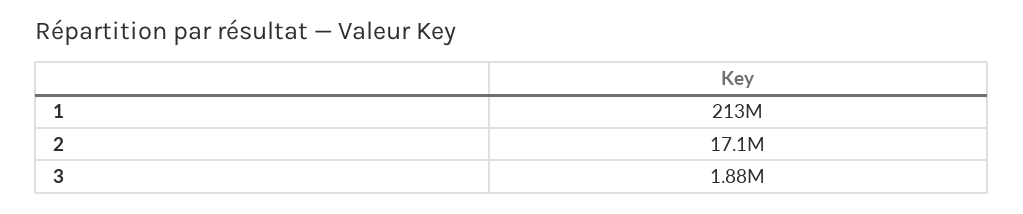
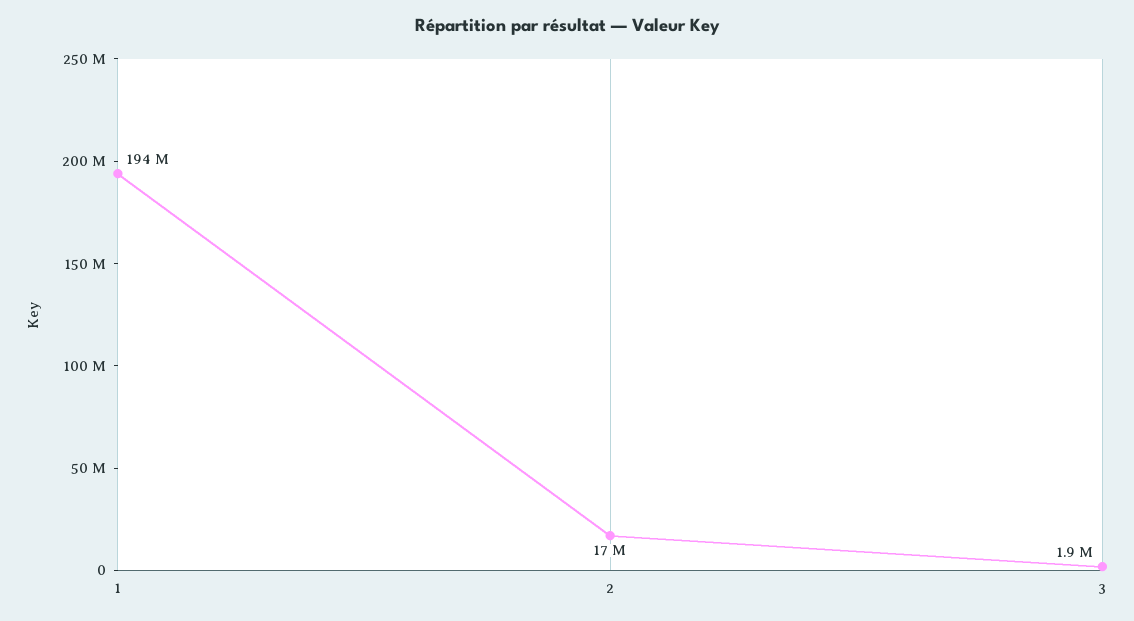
1: 213000000 -> 194000000

